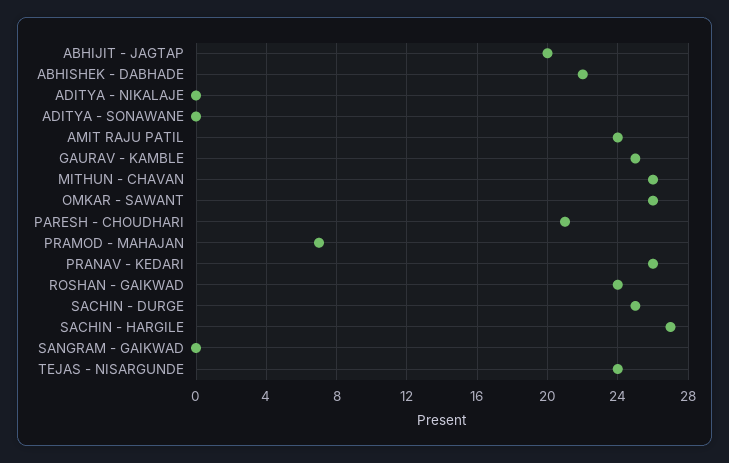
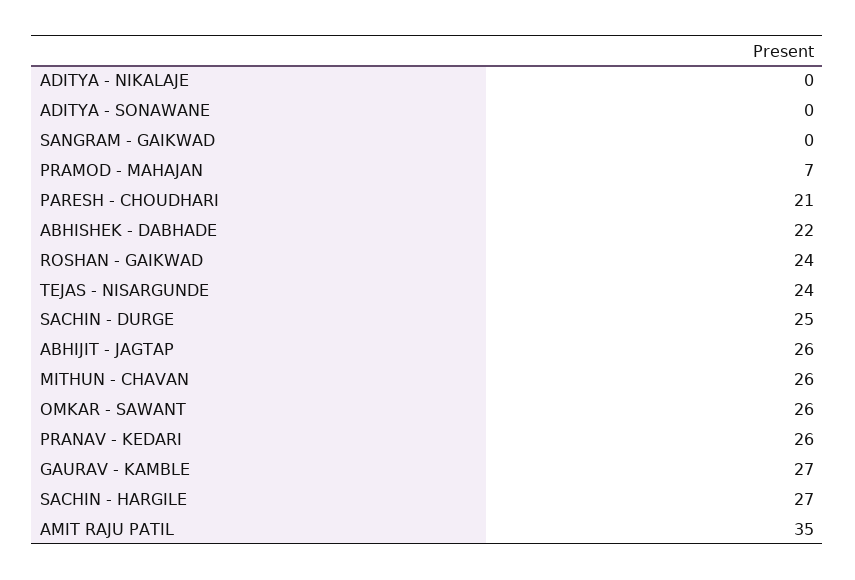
ABHIJIT - JAGTAP: 20 -> 26
AMIT RAJU PATIL: 24 -> 35
GAURAV - KAMBLE: 25 -> 27

